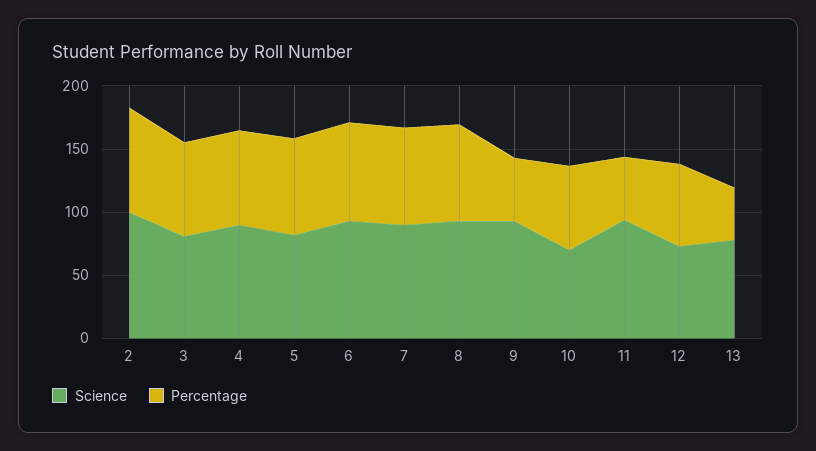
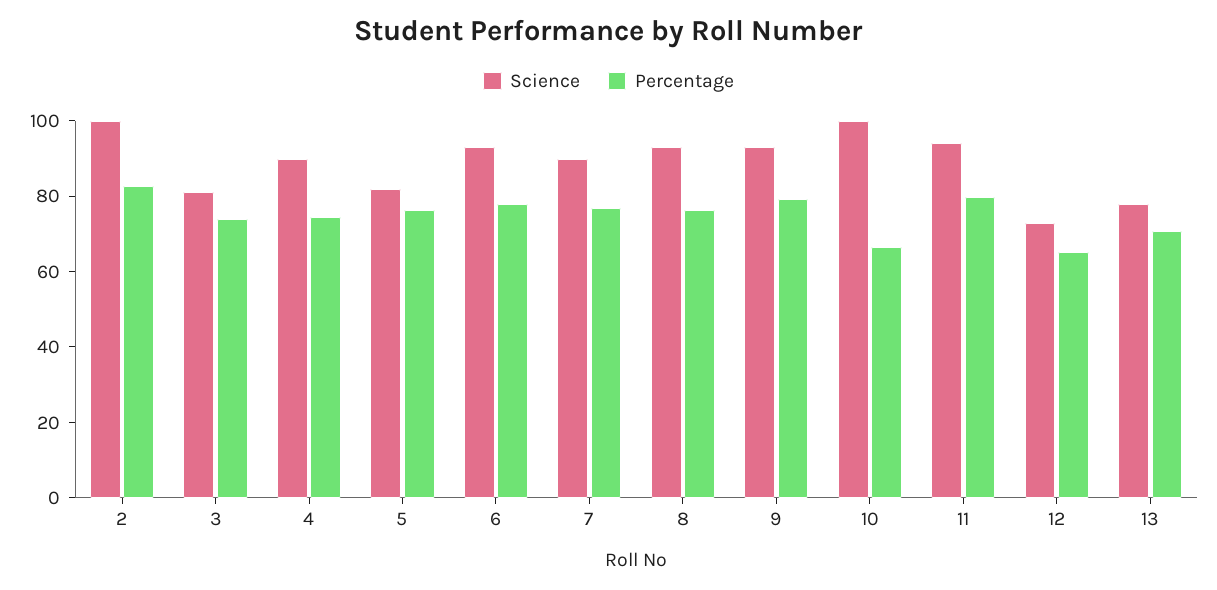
Percentage, 9: 50 -> 80
Science, 10: 70 -> 100
Percentage, 11: 50 -> 80
Percentage, 13: 40 -> 70

